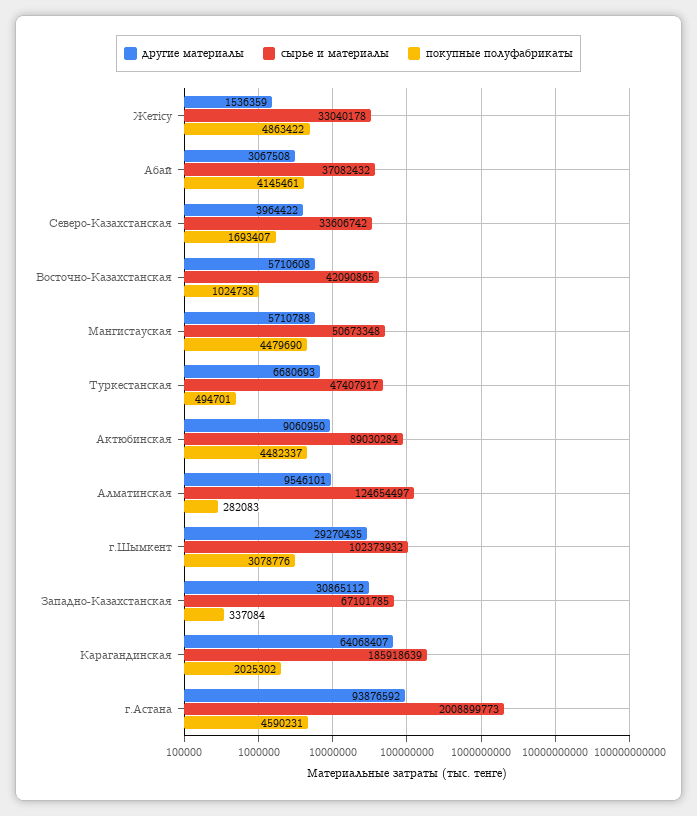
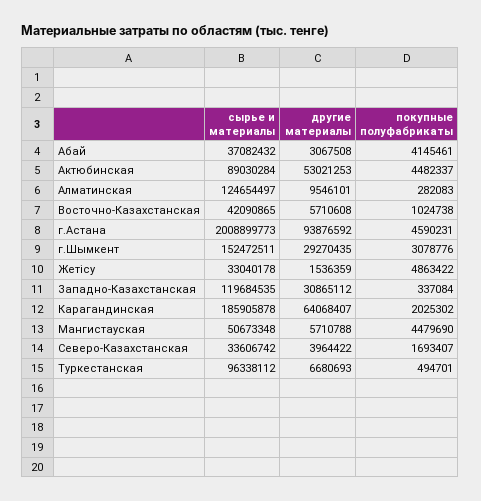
сырье и материалы, Туркестанская: 47407917 -> 96338112
другие материалы, Актюбинская: 9060950 -> 53021253
сырье и материалы, г.Шымкент: 102373932 -> 152472511
сырье и материалы, Западно-Казахстанская: 67101785 -> 119684535
сырье и материалы, Карагандинская: 185918639 -> 185905878

